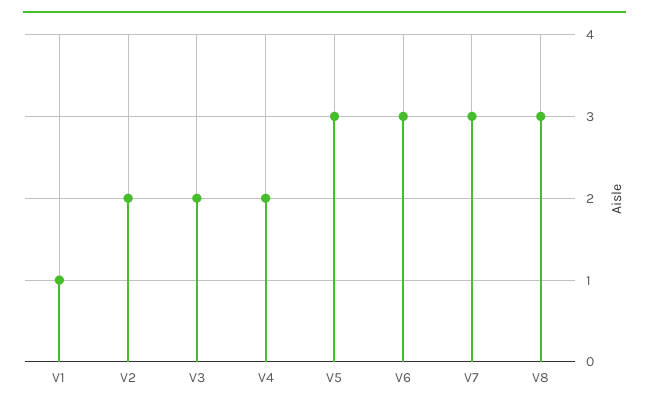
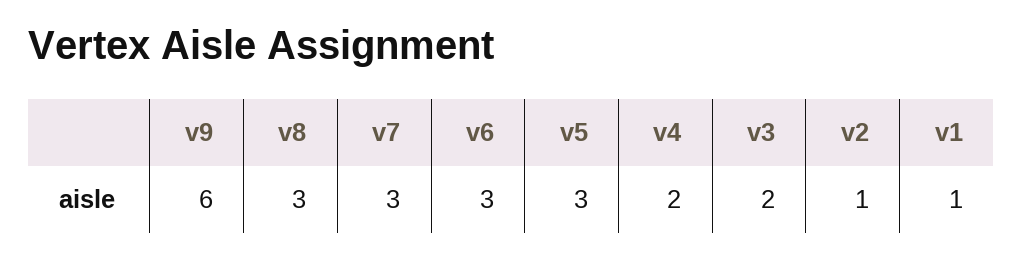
V2: 2 -> 1
v9: none -> 6

